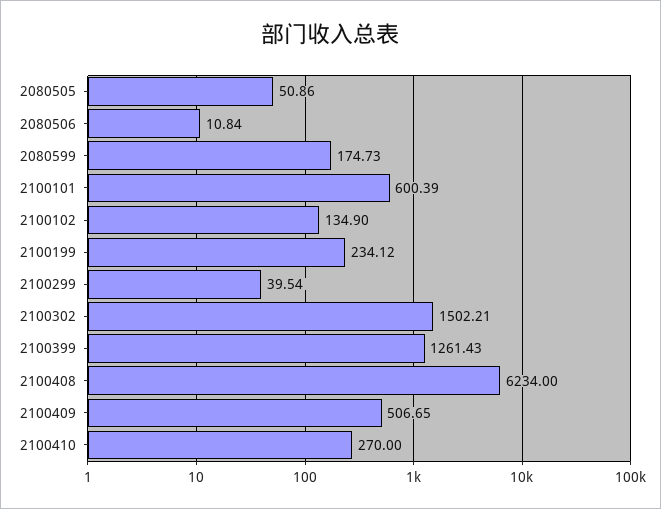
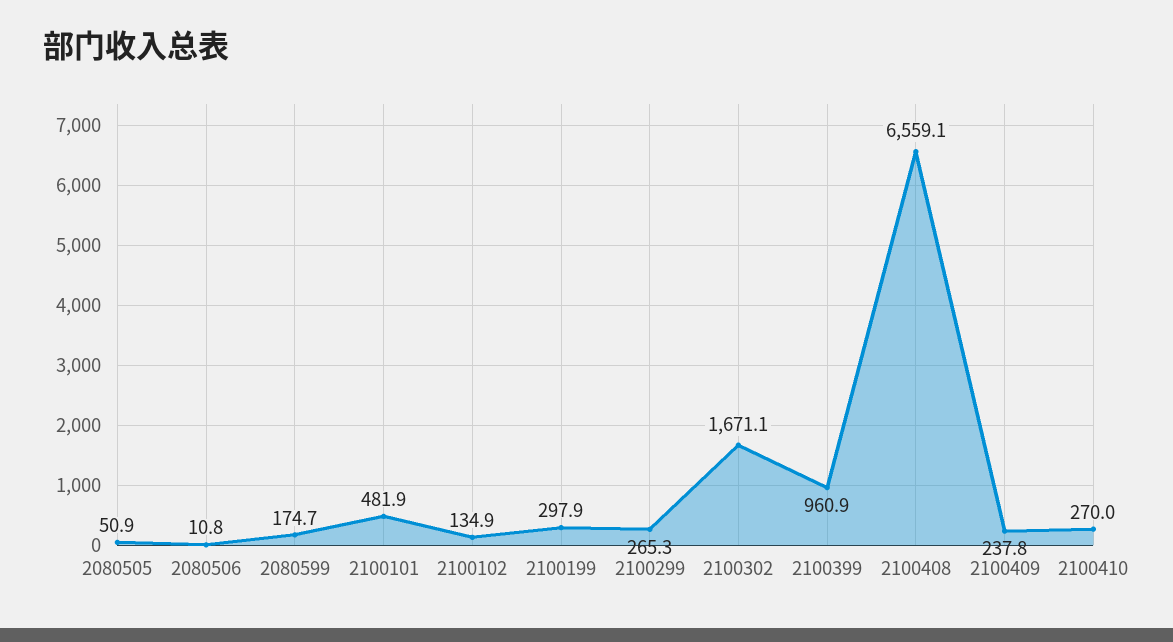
2100101: 600.39 -> 481.9
2100199: 234.12 -> 297.9
2100299: 39.54 -> 265.3
2100302: 1502.21 -> 1671.1
2100399: 1261.43 -> 960.9
2100408: 6234 -> 6559.1
2100409: 506.65 -> 237.8

